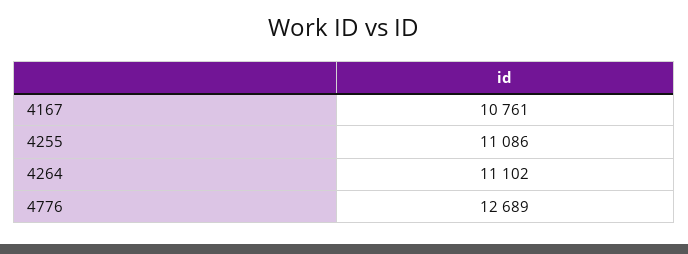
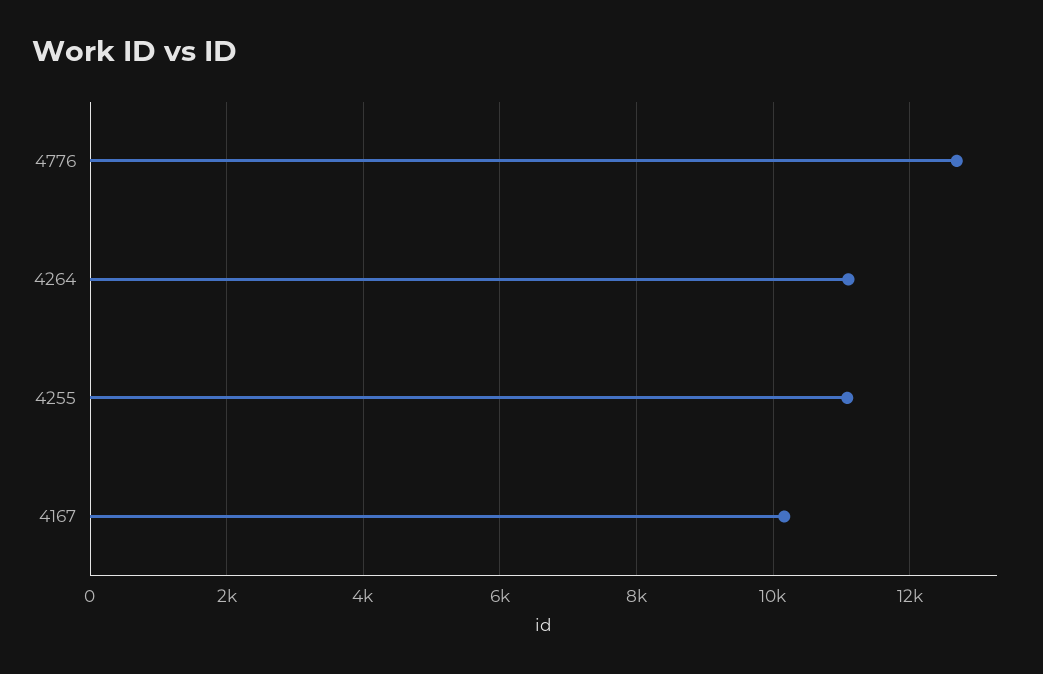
4167: 10761 -> 10200

